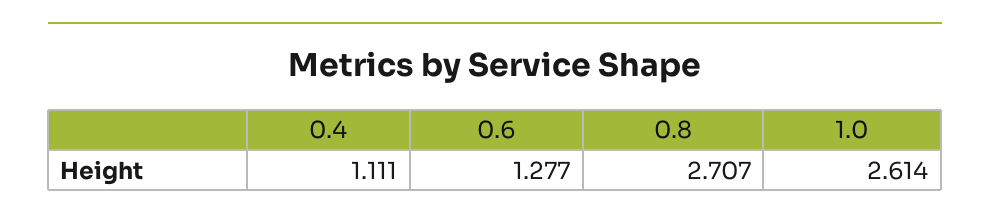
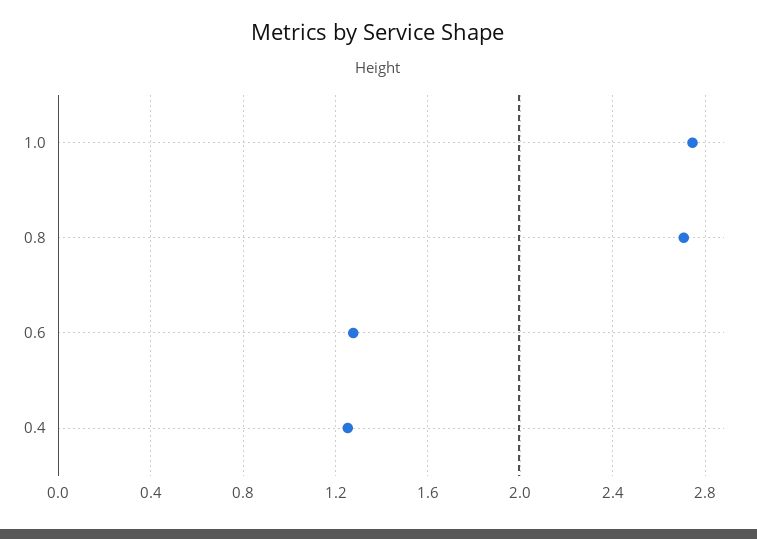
0.4: 1.111 -> 1.25
1.0: 2.614 -> 2.75

